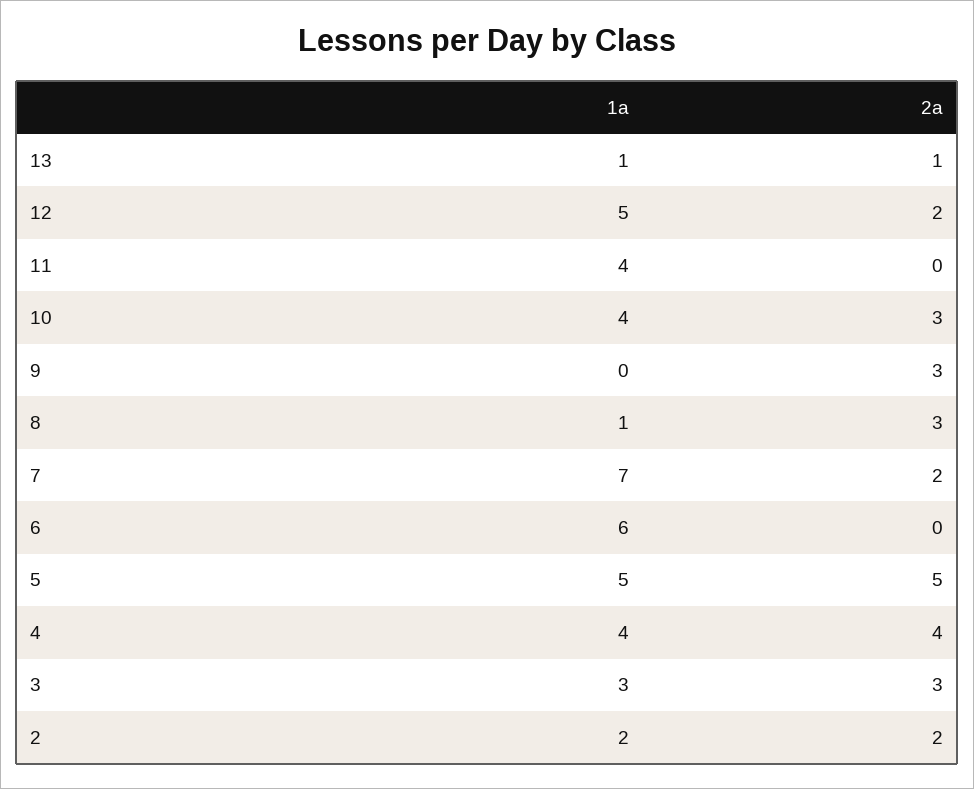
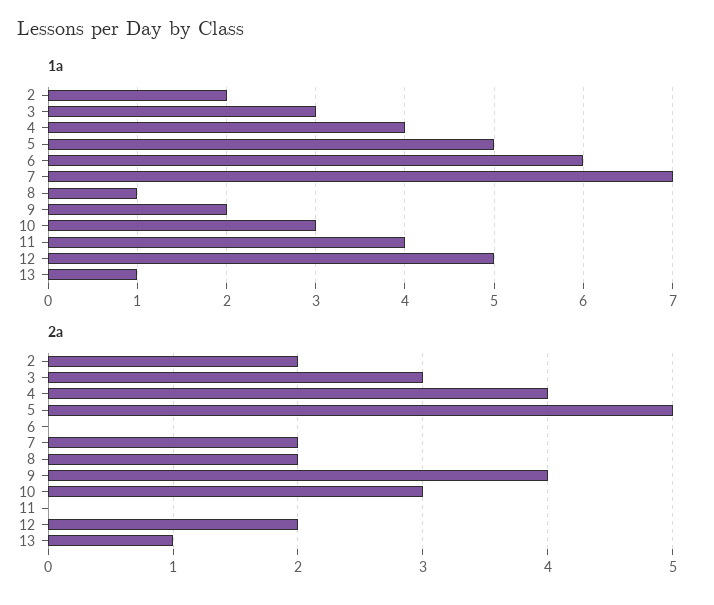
1а, 10: 4 -> 3
1а, 9: 0 -> 2
2а, 9: 3 -> 4
2а, 8: 3 -> 2

